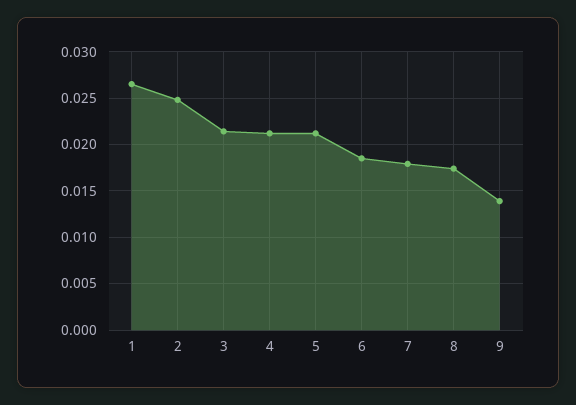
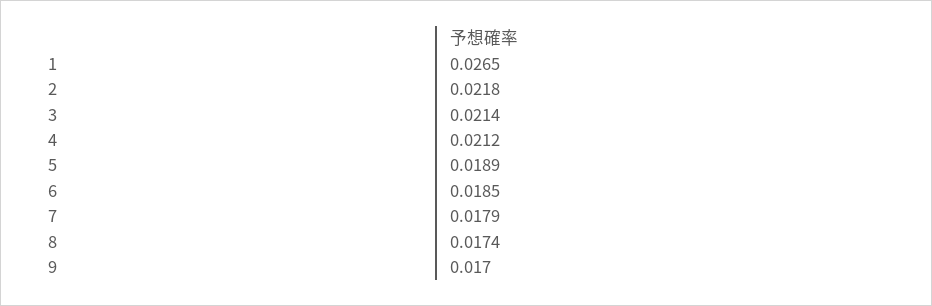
2: 0.025 -> 0.0218
5: 0.021 -> 0.0189
9: 0.014 -> 0.017

